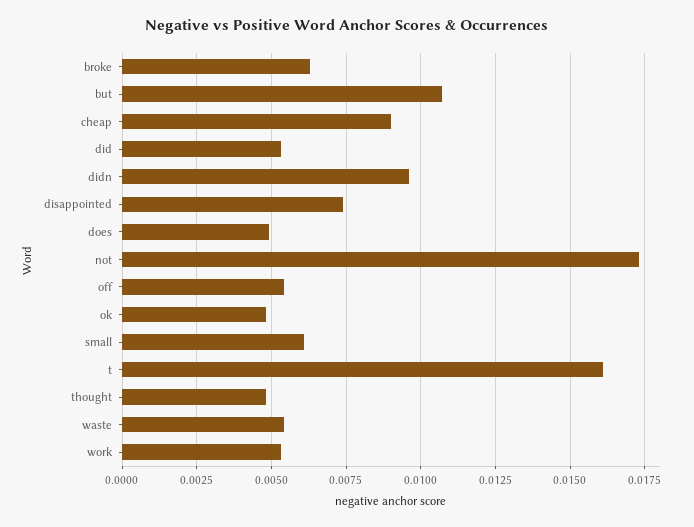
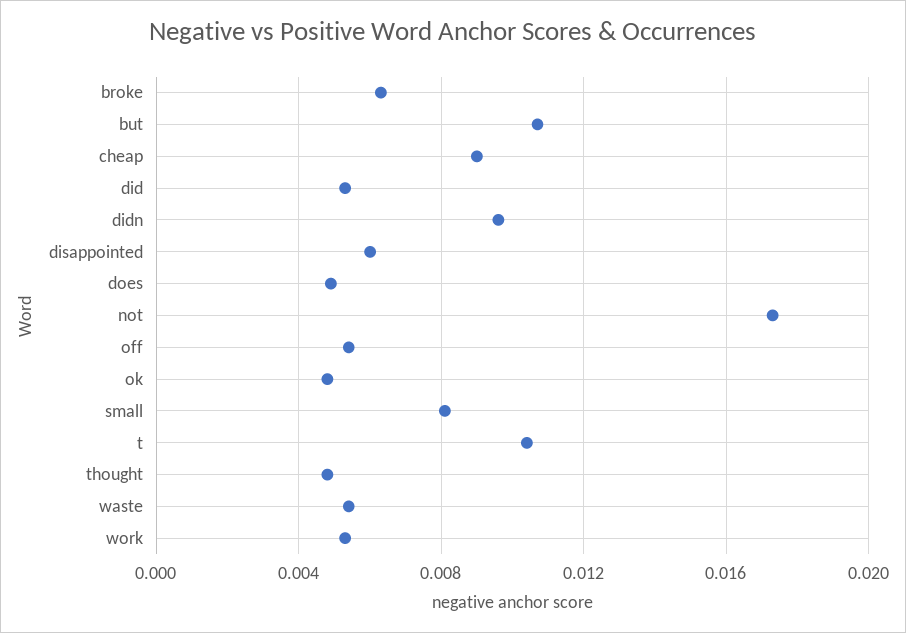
disappointed: 0.0075 -> 0.006
small: 0.006 -> 0.008
t: 0.016 -> 0.0105

